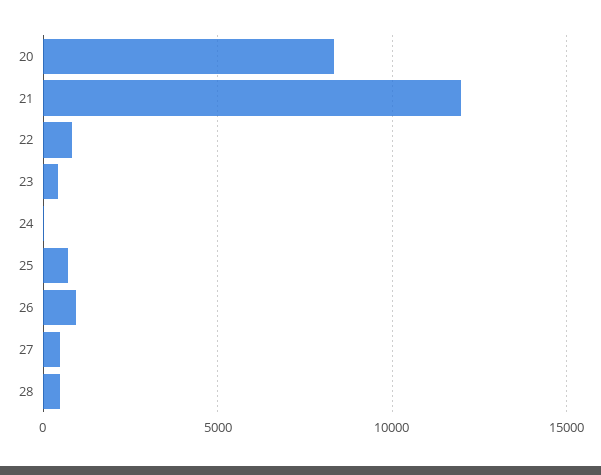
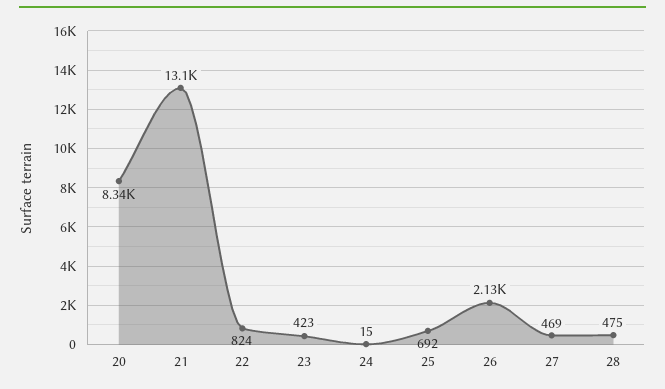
21: 12000 -> 13100
26: 1000 -> 2130

